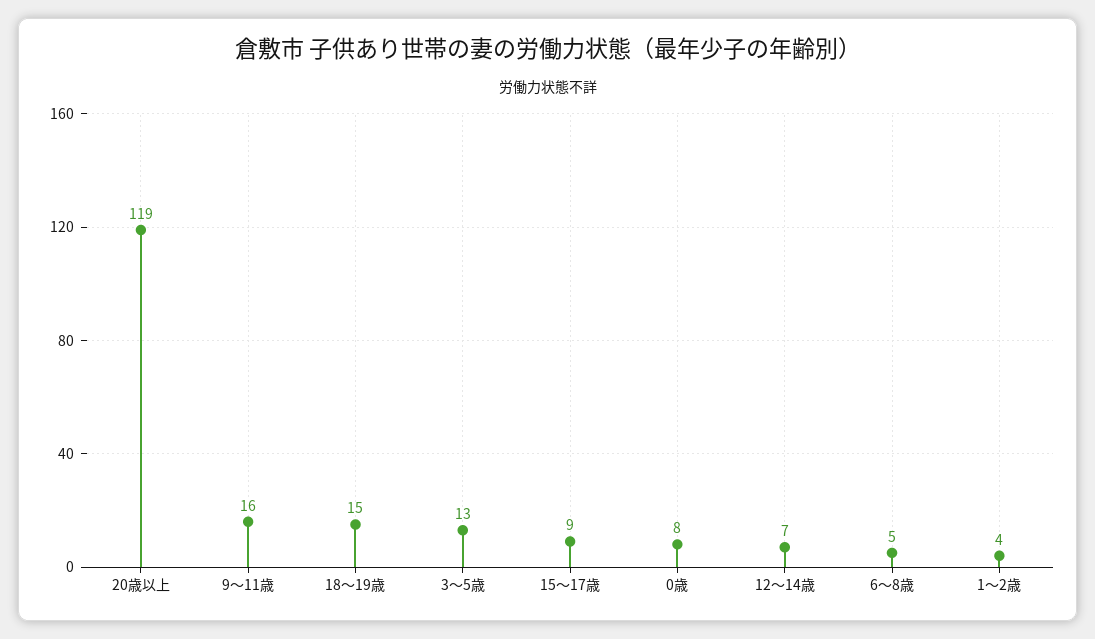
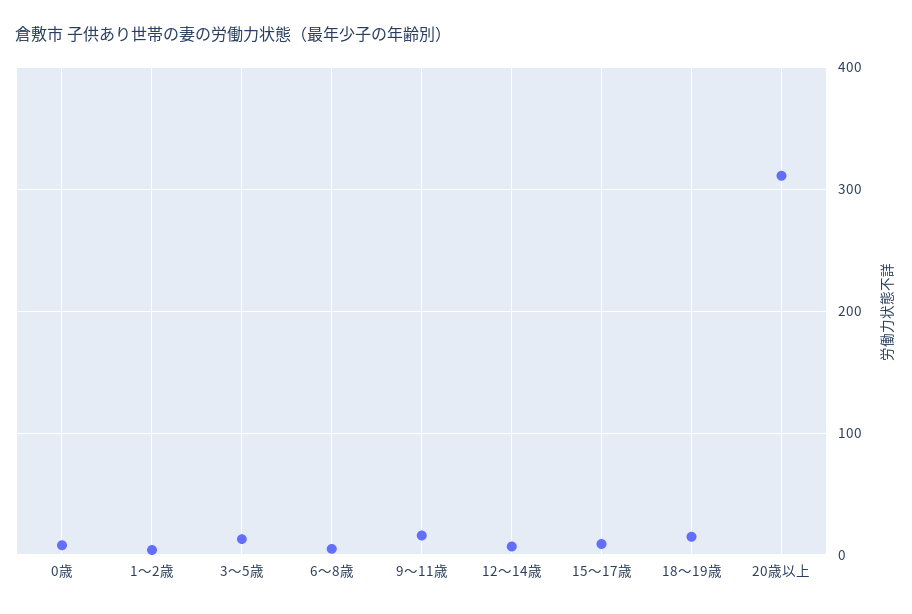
20歳以上: 119 -> 310

